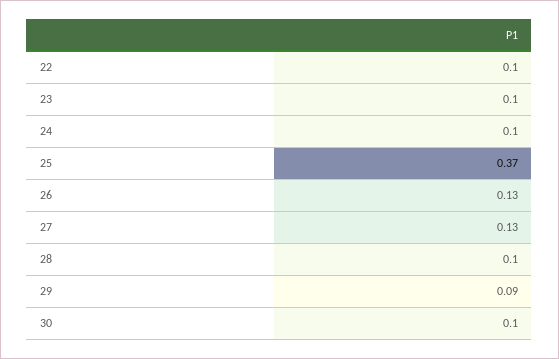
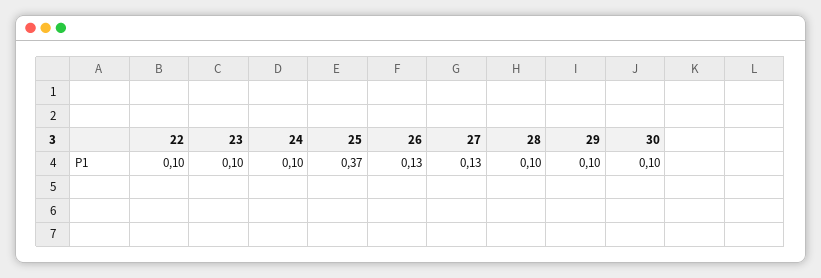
29: 0.09 -> 0.1

